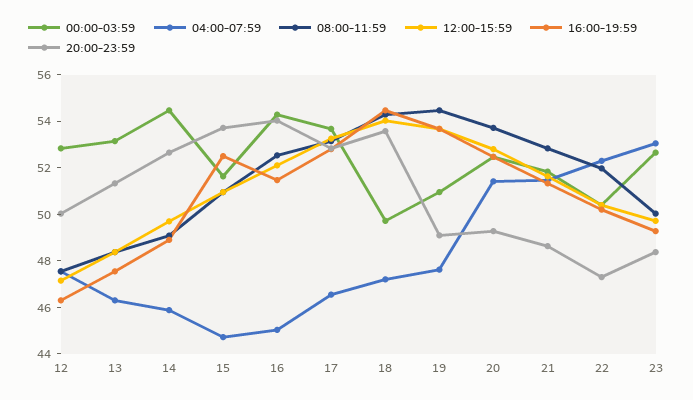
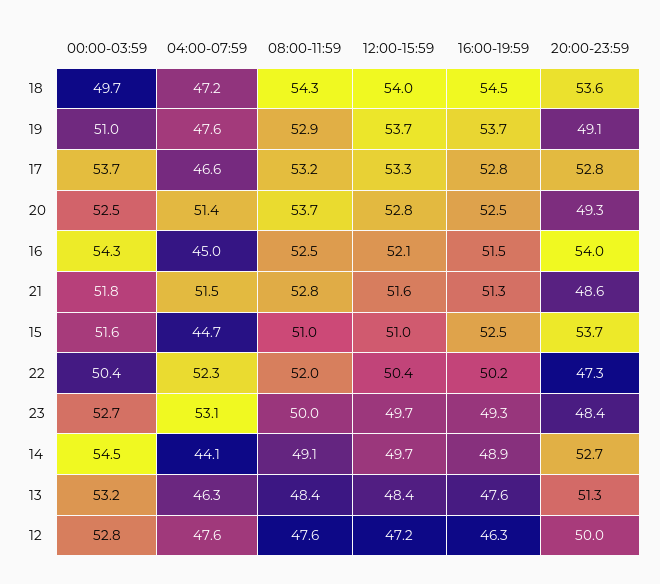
04:00-07:59, 14: 46 -> 44.1
08:00-11:59, 19: 54.5 -> 52.9

